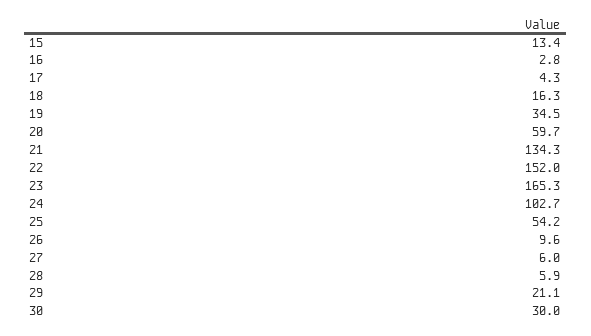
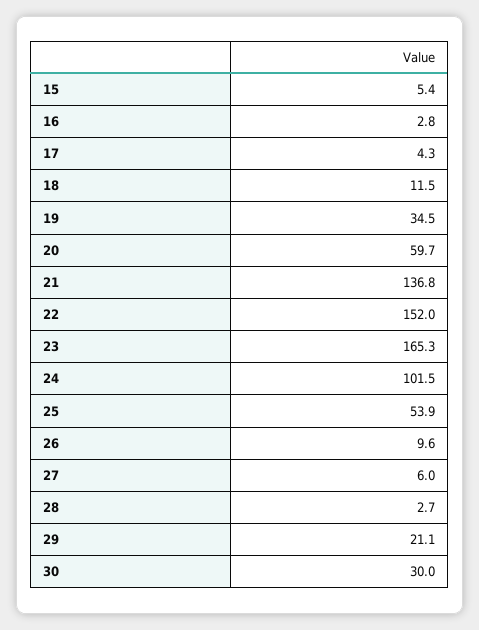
15: 13.4 -> 5.4
18: 16.3 -> 11.5
21: 134.3 -> 136.8
24: 102.7 -> 101.5
25: 54.2 -> 53.9
28: 5.9 -> 2.7

